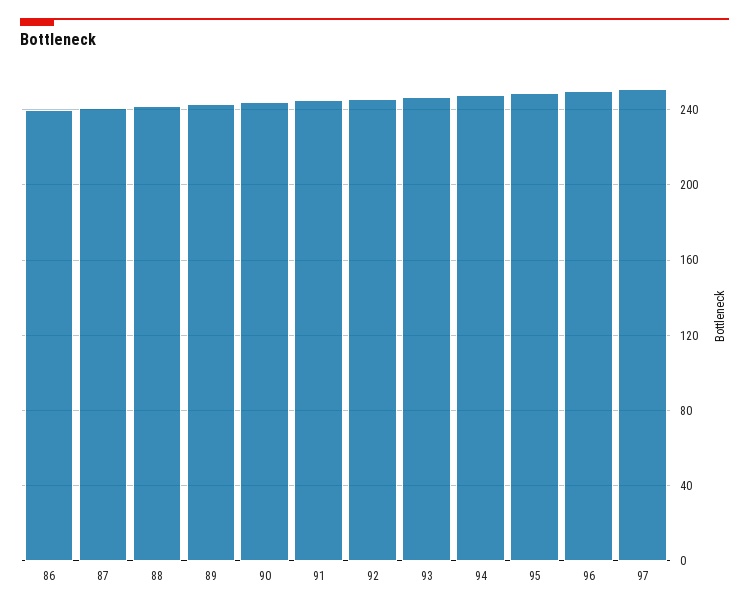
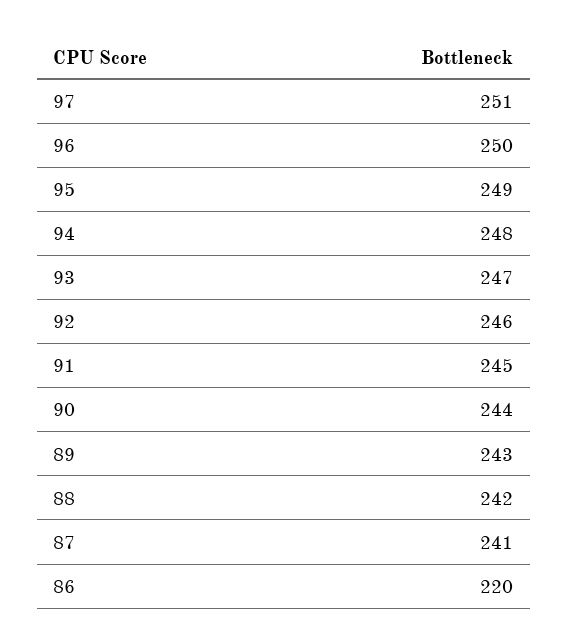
86: 240 -> 220

